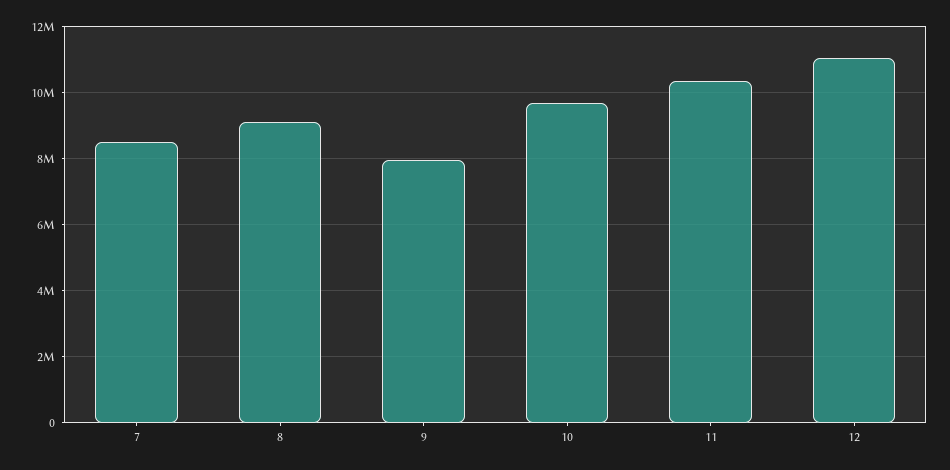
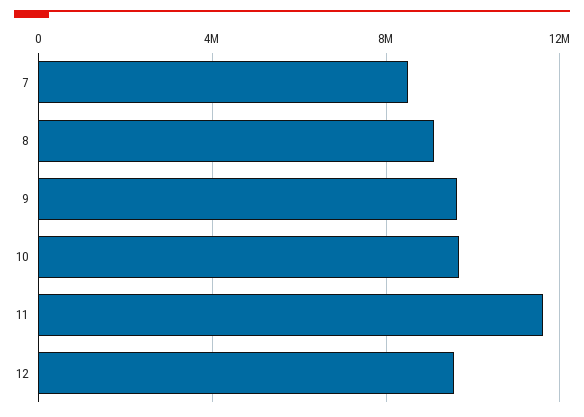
9: 8000000 -> 9500000
11: 10400000 -> 11500000
12: 11000000 -> 9500000

